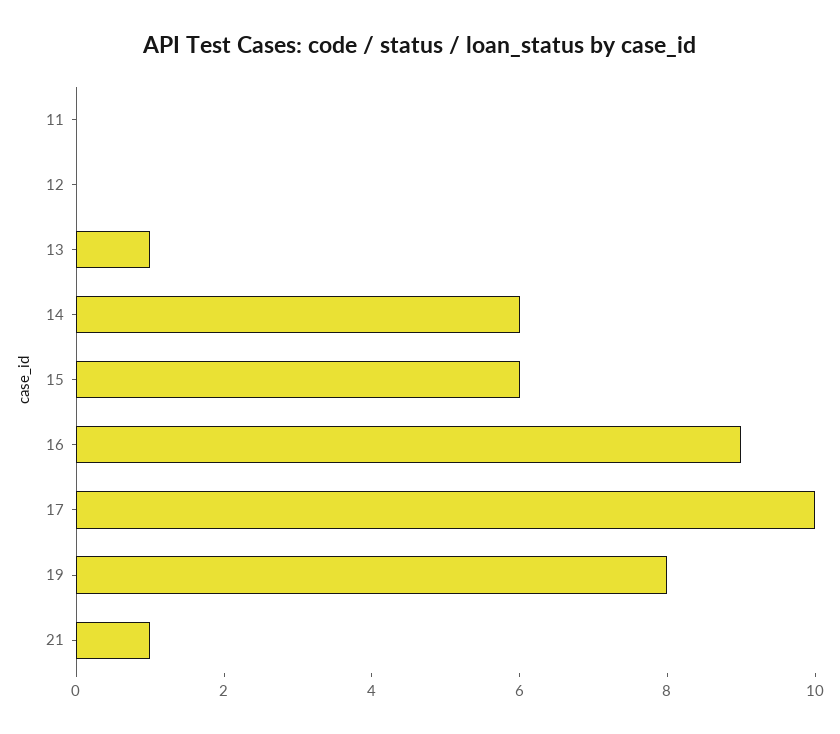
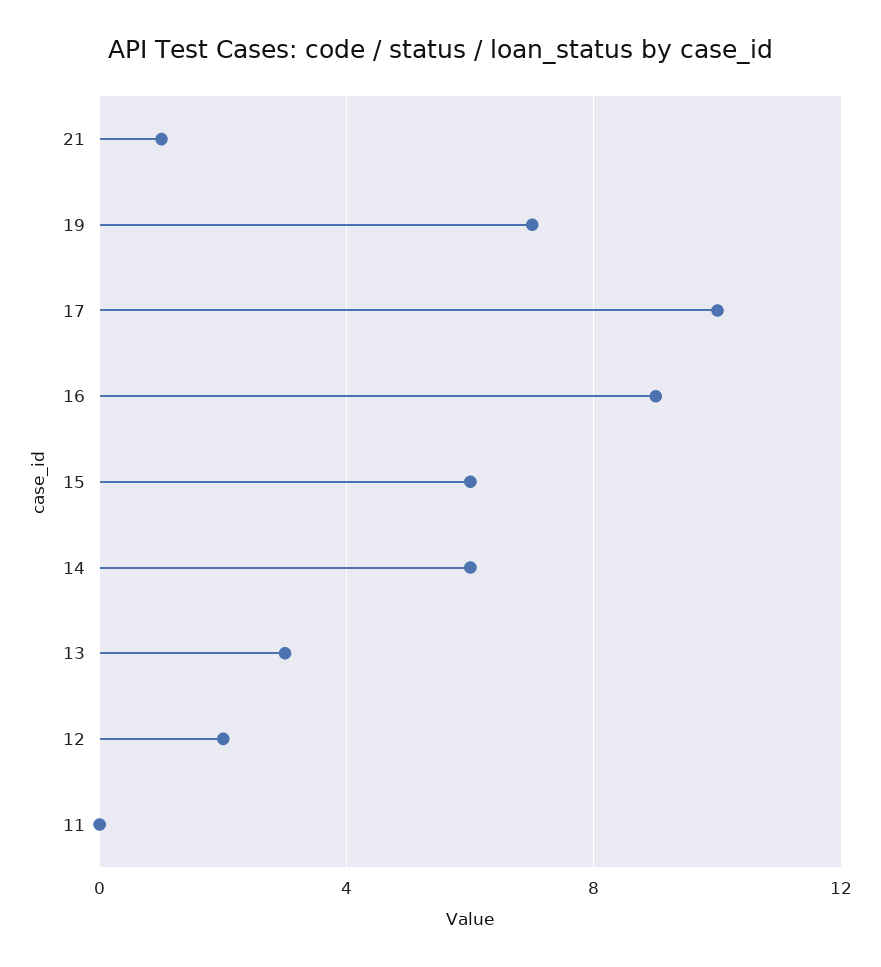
12: 0 -> 2
13: 1 -> 3
19: 8 -> 7

